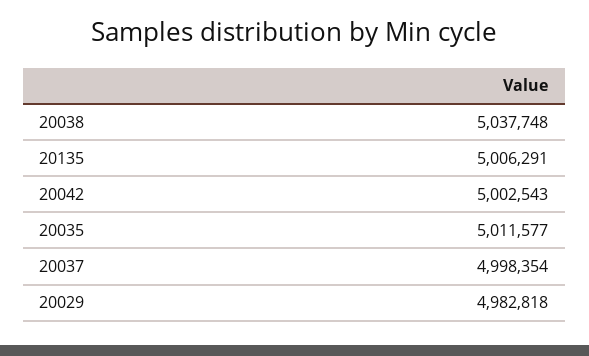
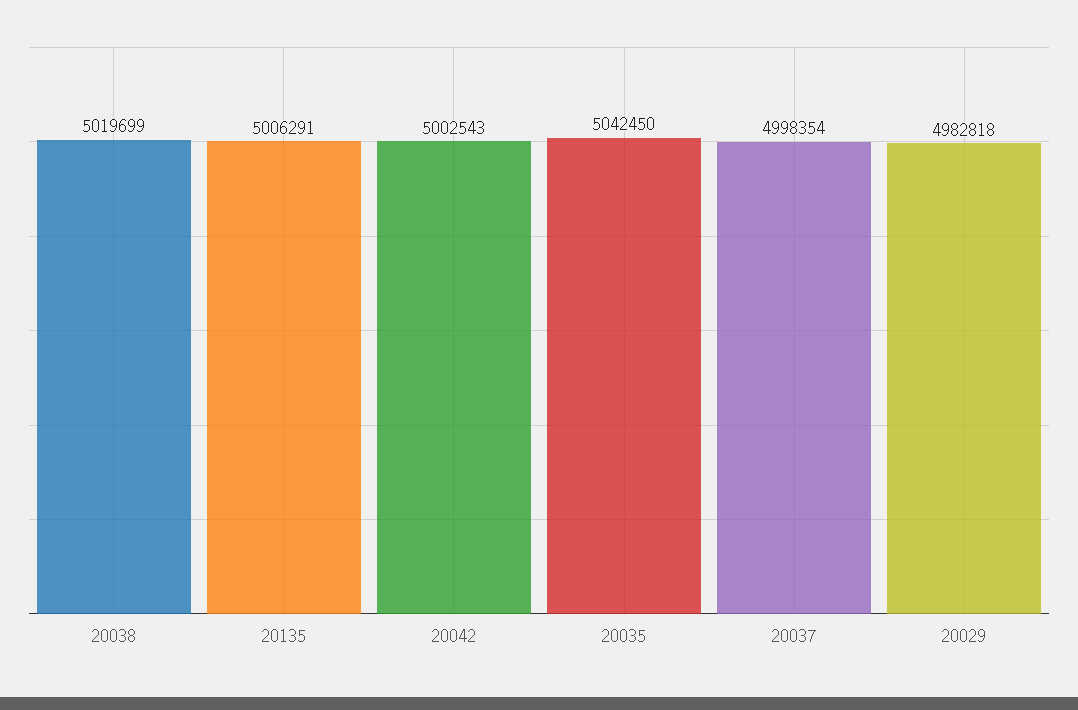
20038: 5037748 -> 5019699
20035: 5011577 -> 5042450

